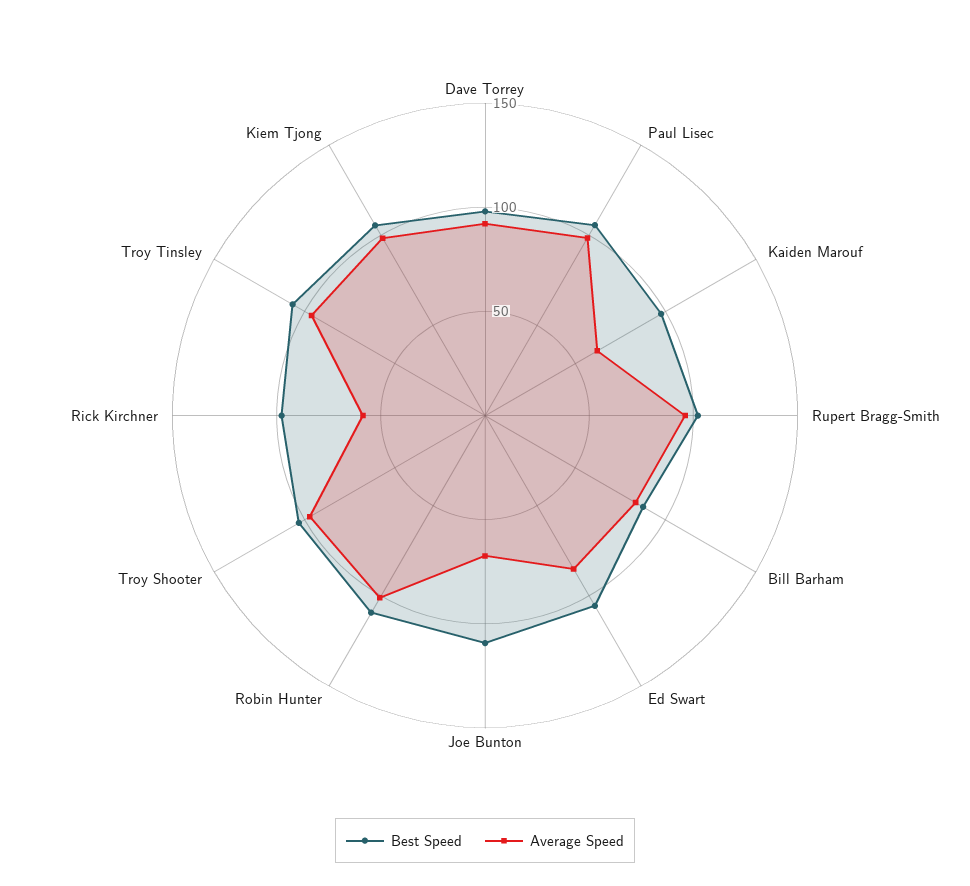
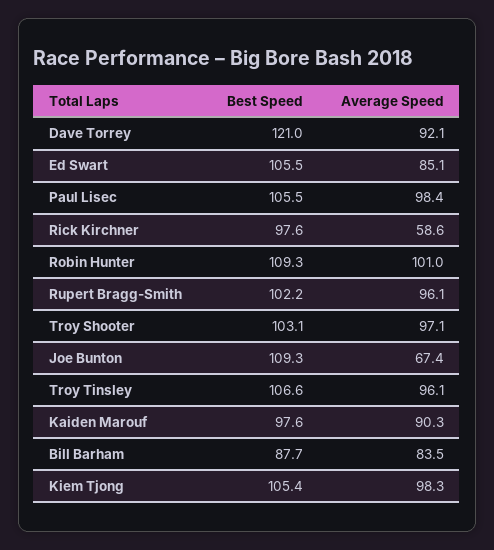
Best Speed, Dave Torrey: 100 -> 121
Average Speed, Kaiden Marouf: 60 -> 90.3

